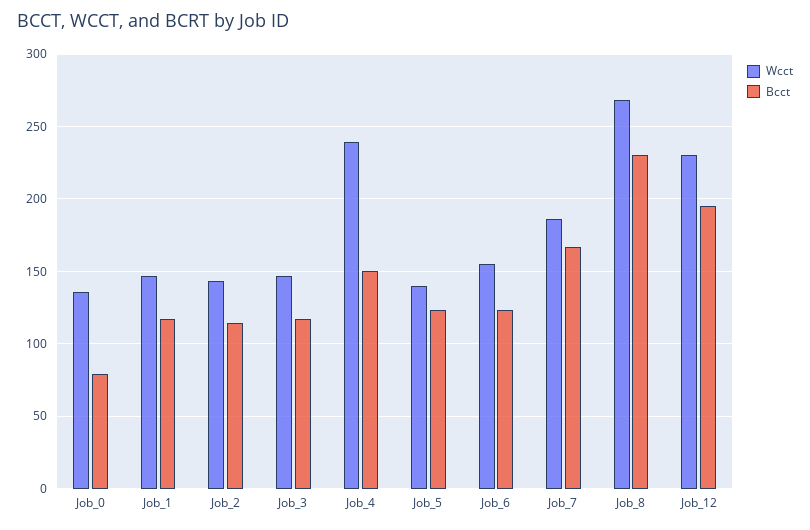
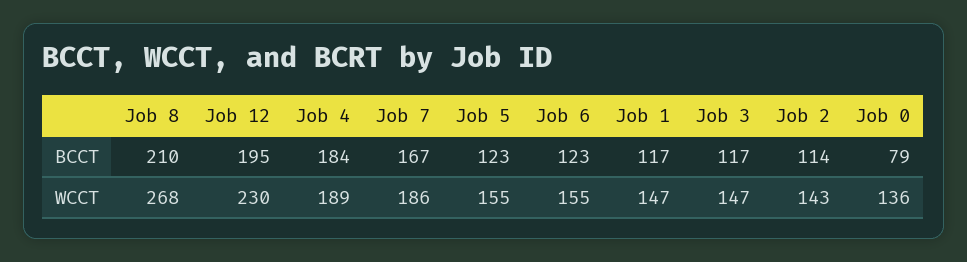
Wcct, Job_4: 240 -> 189
Bcct, Job_4: 150 -> 184
Wcct, Job_5: 140 -> 155
Bcct, Job_8: 230 -> 210

